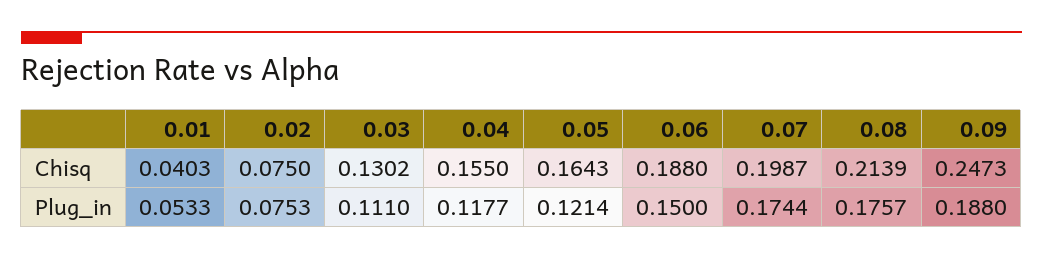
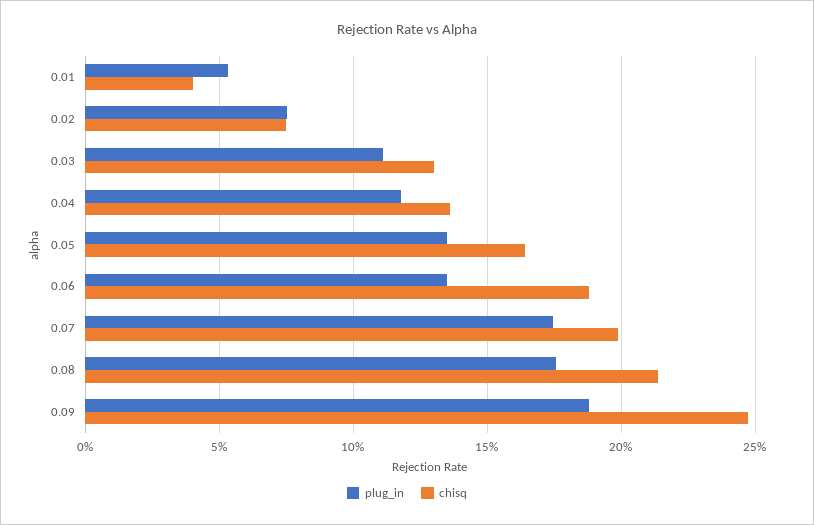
Chisq, 0.04: 0.155 -> 0.135
Plug_in, 0.05: 0.1214 -> 0.135
Plug_in, 0.06: 0.15 -> 0.135

